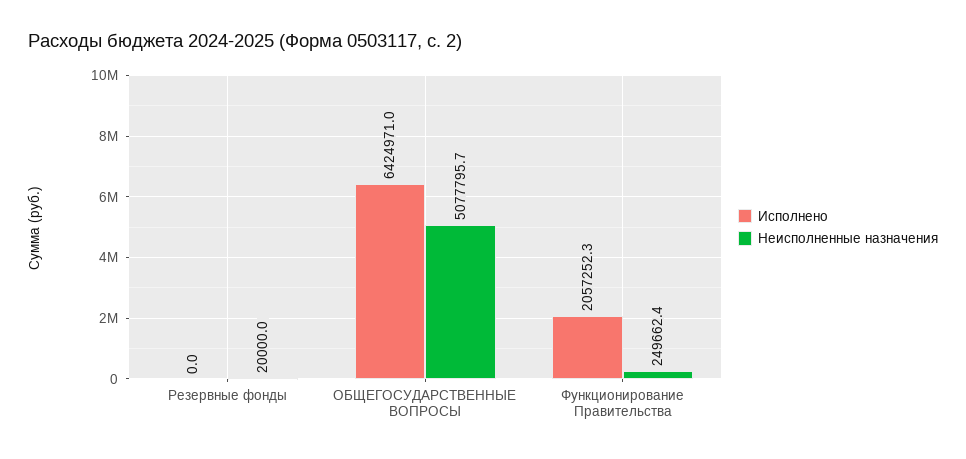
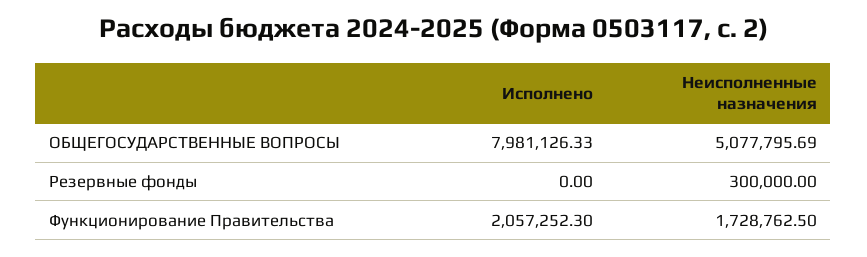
Неисполненные назначения, Резервные фонды: 20000 -> 300000
Исполнено, ОБЩЕГОСУДАРСТВЕННЫЕ ВОПРОСЫ: 6424971 -> 7981126.33
Неисполненные назначения, Функционирование Правительства: 249662.4 -> 1728762.5

